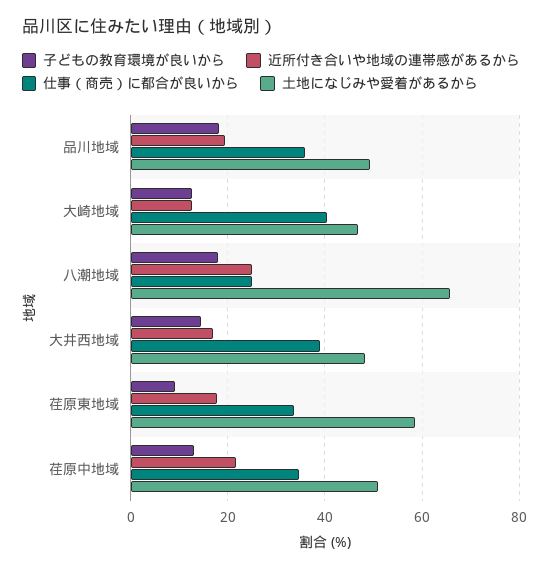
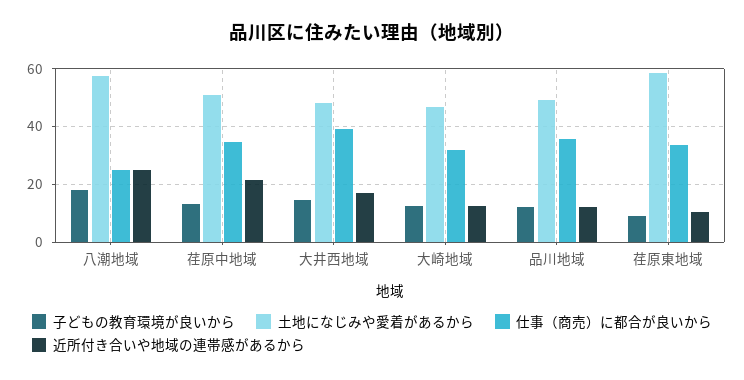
子どもの教育環境が良いから, 品川地域: 18 -> 12.5
近所付き合いや地域の連帯感があるから, 品川地域: 20 -> 12.5
仕事（商売）に都合が良いから, 大崎地域: 40 -> 32.5
土地になじみや愛着があるから, 八潮地域: 66 -> 57.5
近所付き合いや地域の連帯感があるから, 荏原東地域: 18 -> 10

